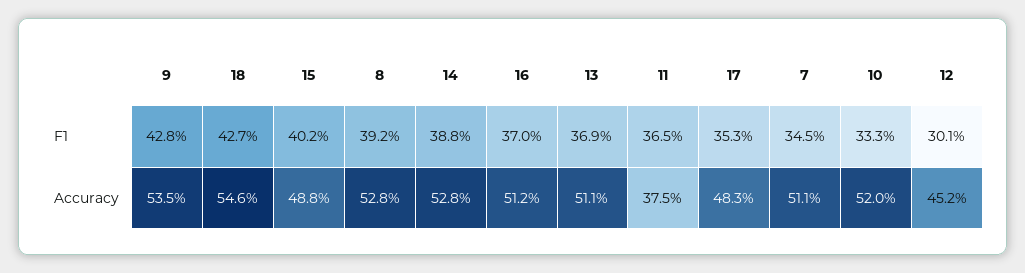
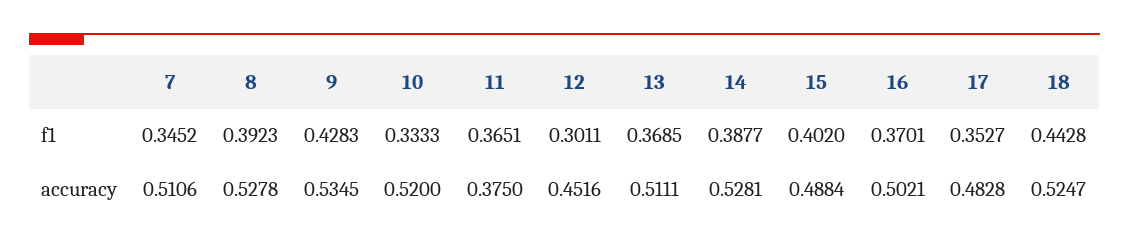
18, F1: 0.427 -> 0.4428
18, Accuracy: 0.546 -> 0.5247
16, Accuracy: 0.512 -> 0.5021

